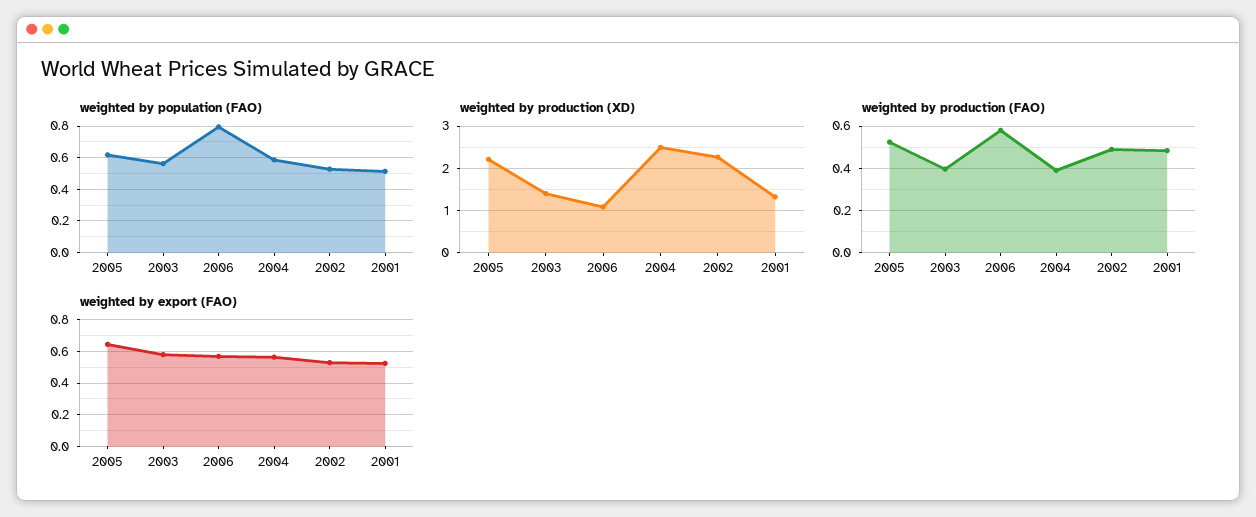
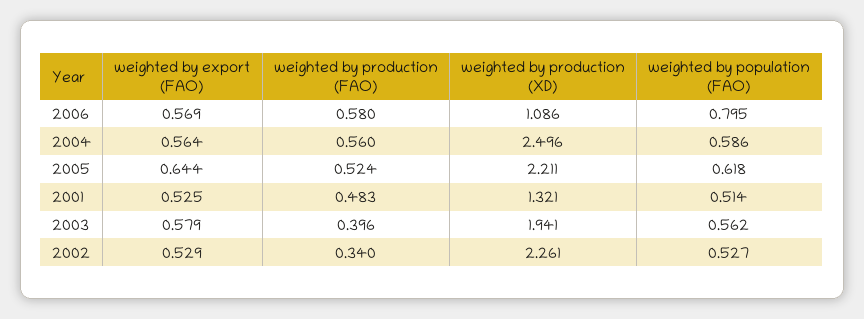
weighted by production (XD), 2003: 1.4 -> 1.941
weighted by production (FAO), 2004: 0.4 -> 0.56
weighted by production (FAO), 2002: 0.5 -> 0.34

